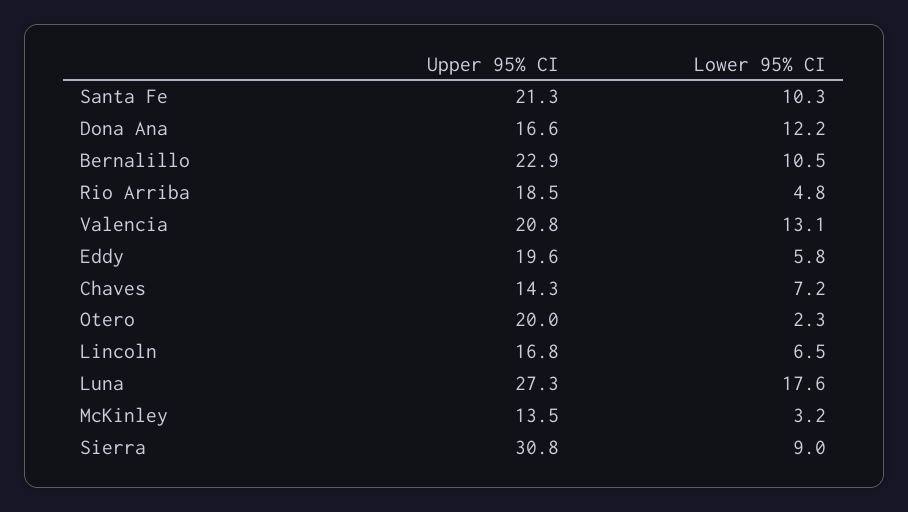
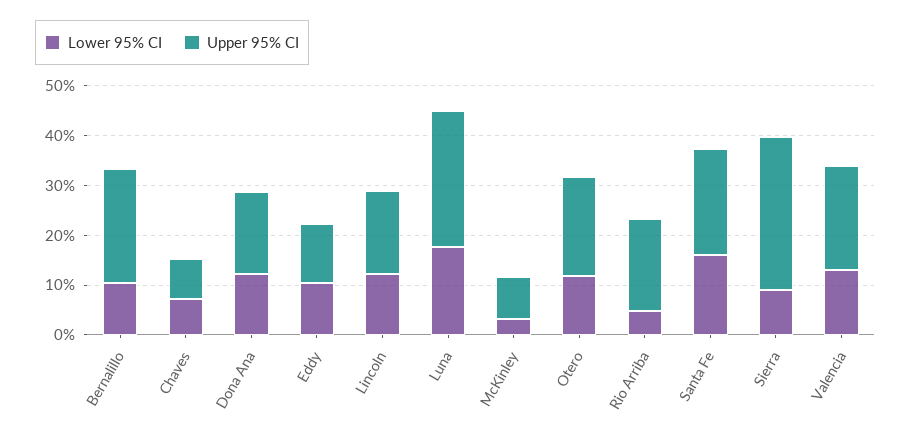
Lower 95% CI, Santa Fe: 10.3 -> 16
Upper 95% CI, Eddy: 19.6 -> 12
Lower 95% CI, Eddy: 5.8 -> 10
Upper 95% CI, Chaves: 14.3 -> 8
Lower 95% CI, Otero: 2.3 -> 12
Lower 95% CI, Lincoln: 6.5 -> 12
Upper 95% CI, McKinley: 13.5 -> 8

